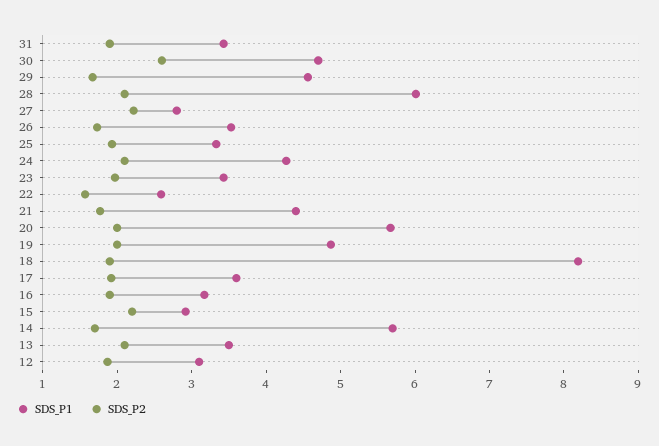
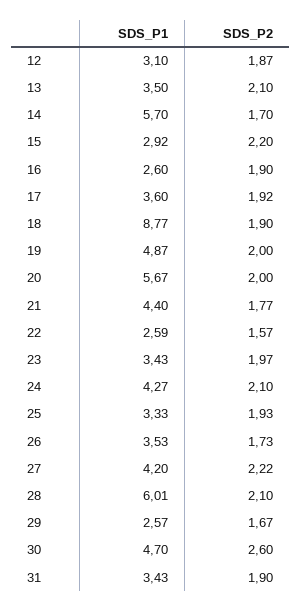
SDS_P1, 29: 4.6 -> 2.57
SDS_P1, 27: 2.8 -> 4.2
SDS_P1, 18: 8.2 -> 8.77
SDS_P1, 16: 3.2 -> 2.6

